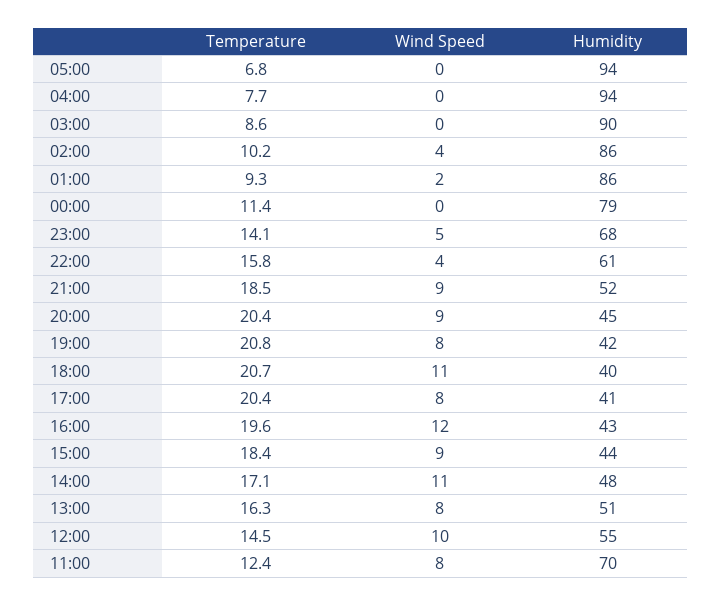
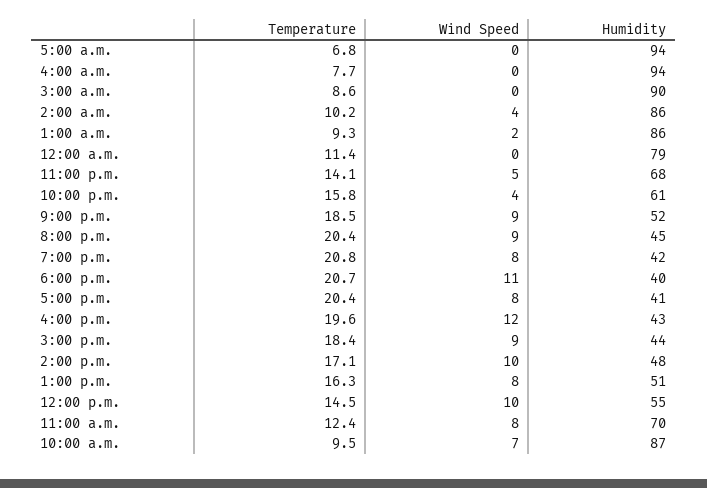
Wind Speed, 14:00: 11 -> 10
Temperature, 10:00 a.m.: none -> 9.5
Wind Speed, 10:00 a.m.: none -> 7
Humidity, 10:00 a.m.: none -> 87

